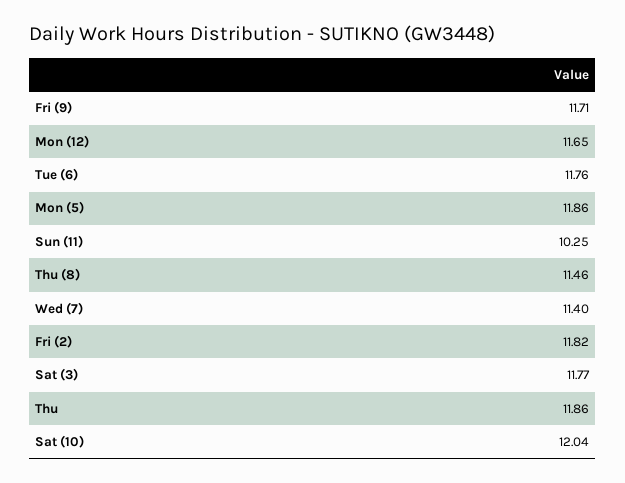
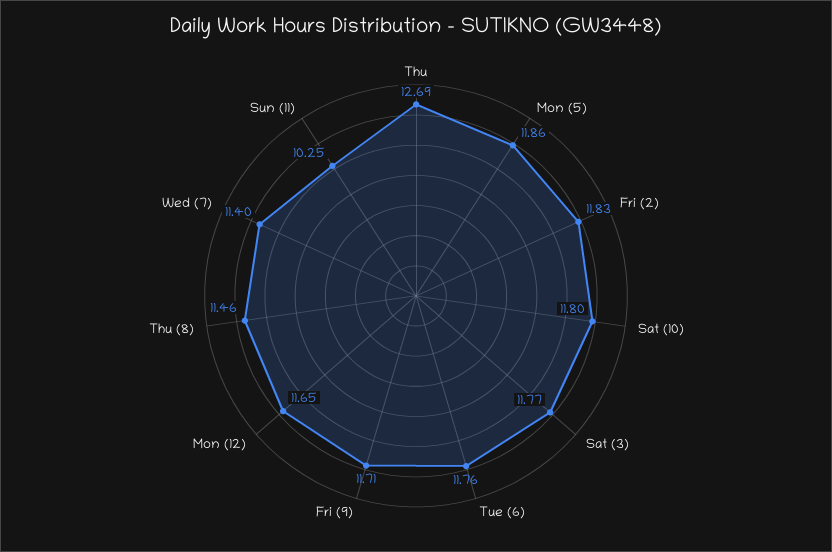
Fri (2): 11.82 -> 11.83
Thu: 11.86 -> 12.69
Sat (10): 12.04 -> 11.8

